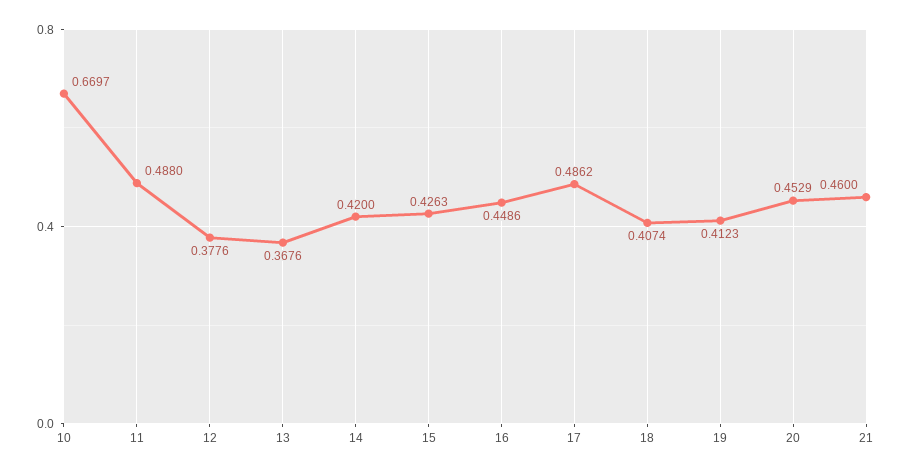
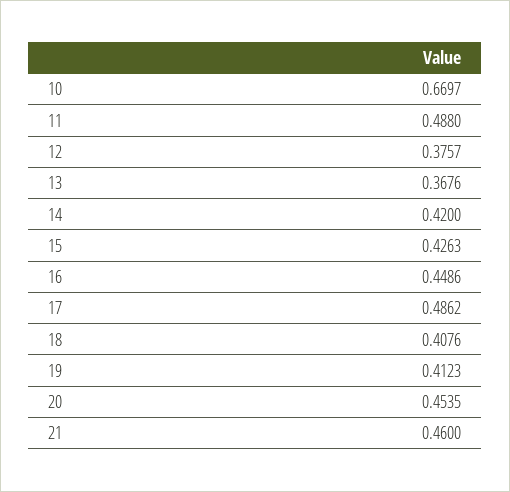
12: 0.3776 -> 0.3757
18: 0.4074 -> 0.4076
20: 0.4529 -> 0.4535

